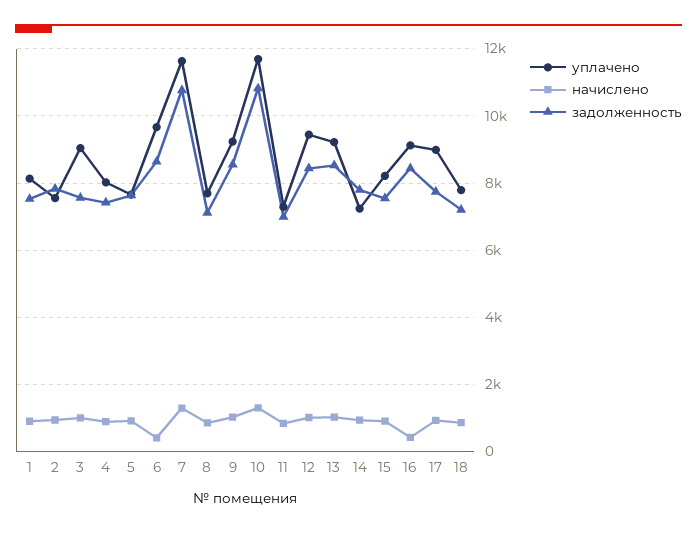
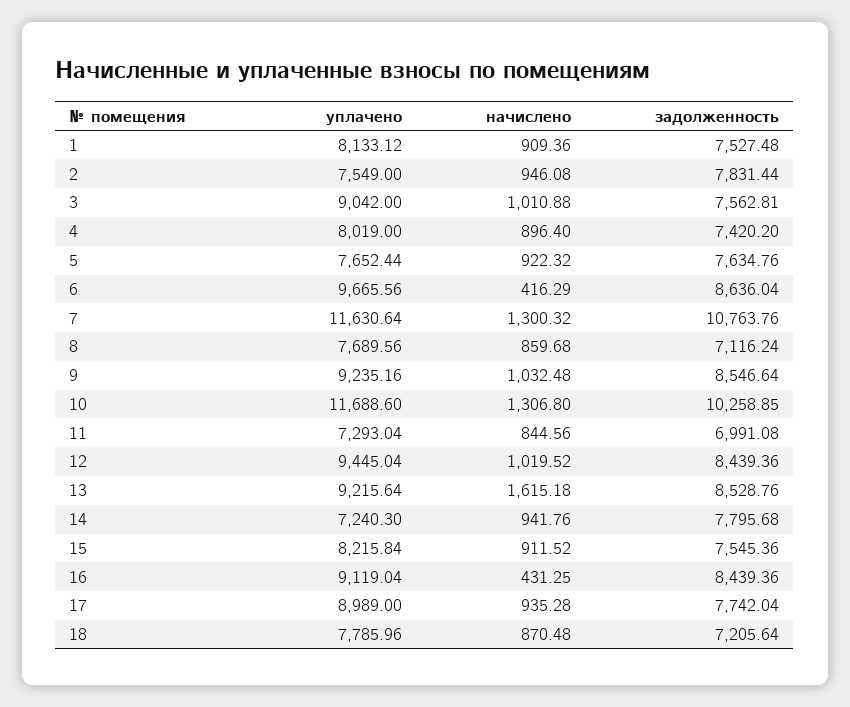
задолженность, 10: 10800 -> 10258.85
начислено, 13: 1000 -> 1615.18

